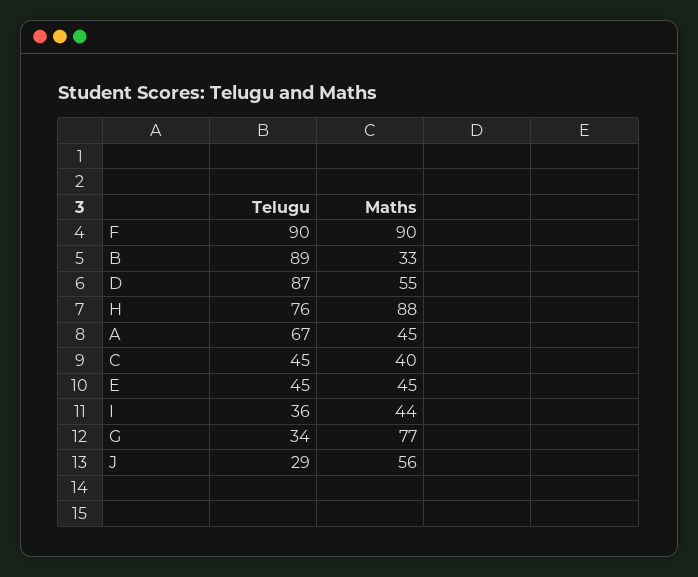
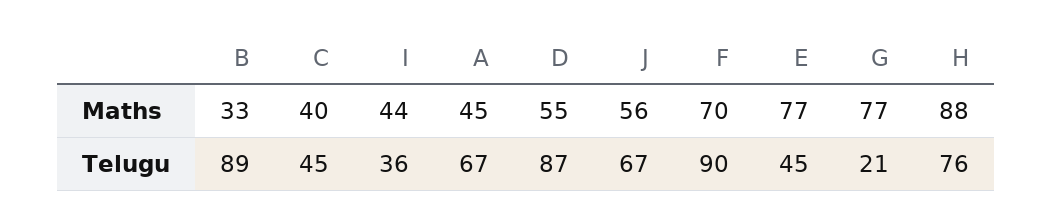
Maths, F: 90 -> 70
Maths, E: 45 -> 77
Telugu, G: 34 -> 21
Telugu, J: 29 -> 67

